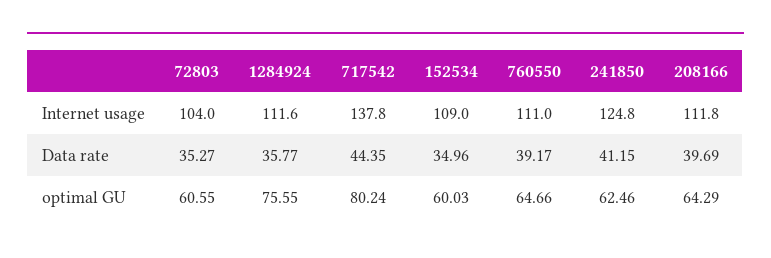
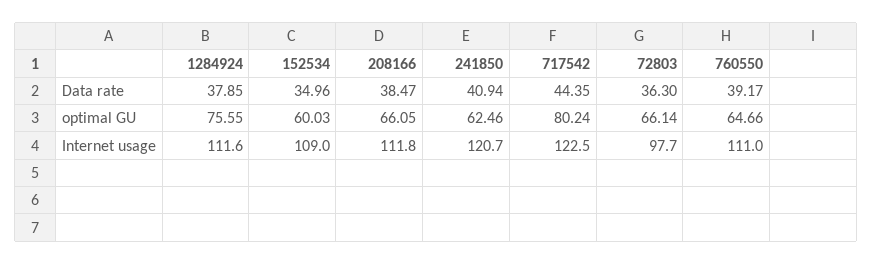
72803, Internet usage: 104 -> 97.7
717542, Internet usage: 137.8 -> 122.5
241850, Internet usage: 124.8 -> 120.7
72803, Data rate: 35.27 -> 36.3
1284924, Data rate: 35.77 -> 37.85
241850, Data rate: 41.15 -> 40.94
208166, Data rate: 39.69 -> 38.47
72803, optimal GU: 60.55 -> 66.14
208166, optimal GU: 64.29 -> 66.05

